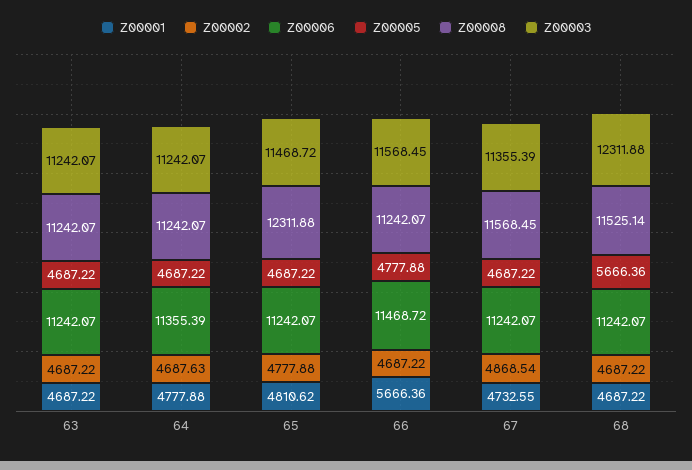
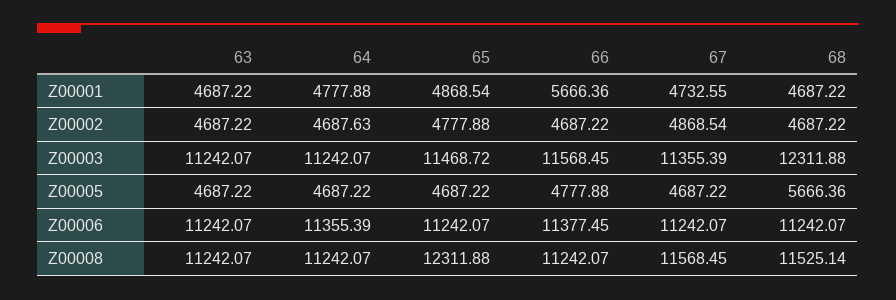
Z00001, 65: 4810.62 -> 4868.54
Z00006, 66: 11468.72 -> 11377.45

